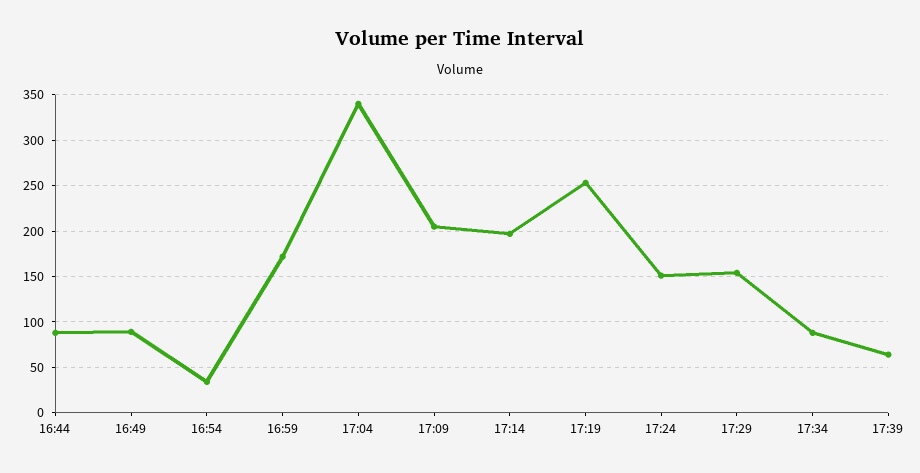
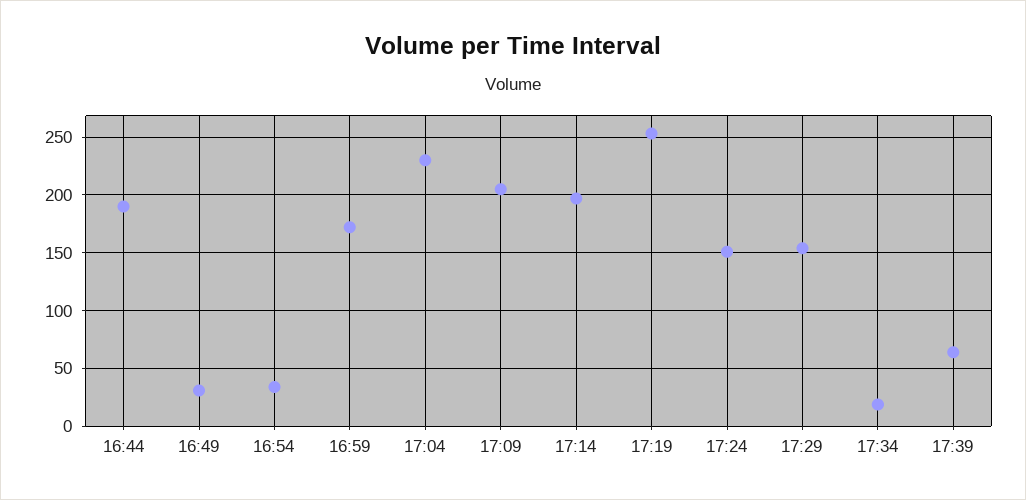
16:44: 90 -> 190
16:49: 90 -> 30
17:04: 340 -> 230
17:34: 90 -> 20

